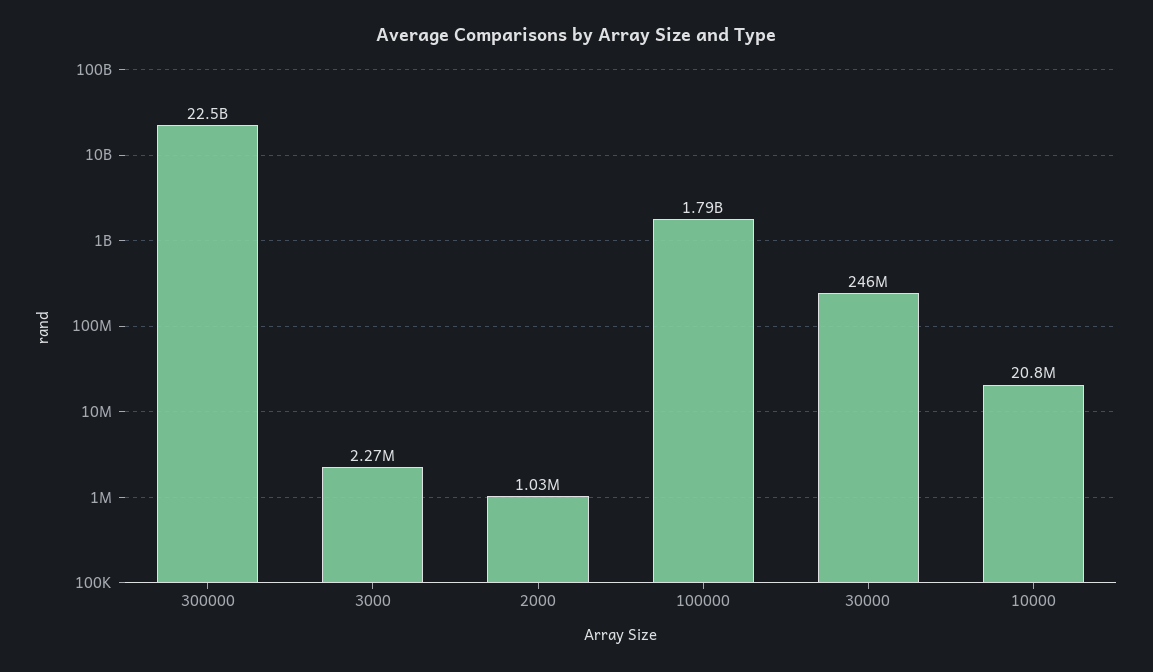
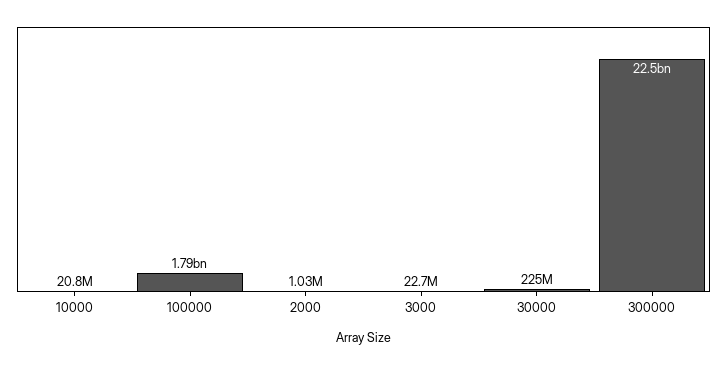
3000: 2270000 -> 22700000
30000: 246000000 -> 225000000

